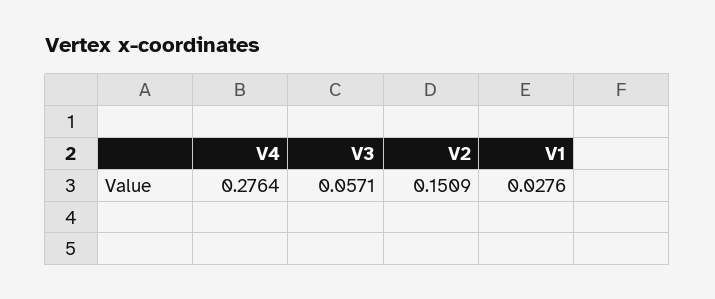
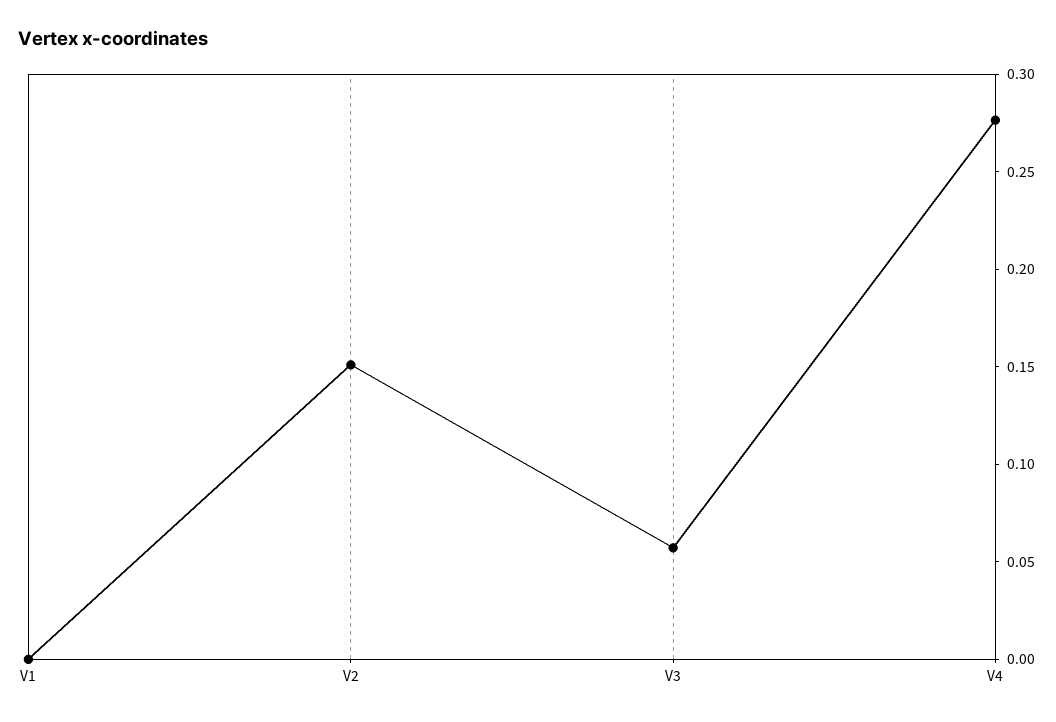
V1: 0.0276 -> 0

